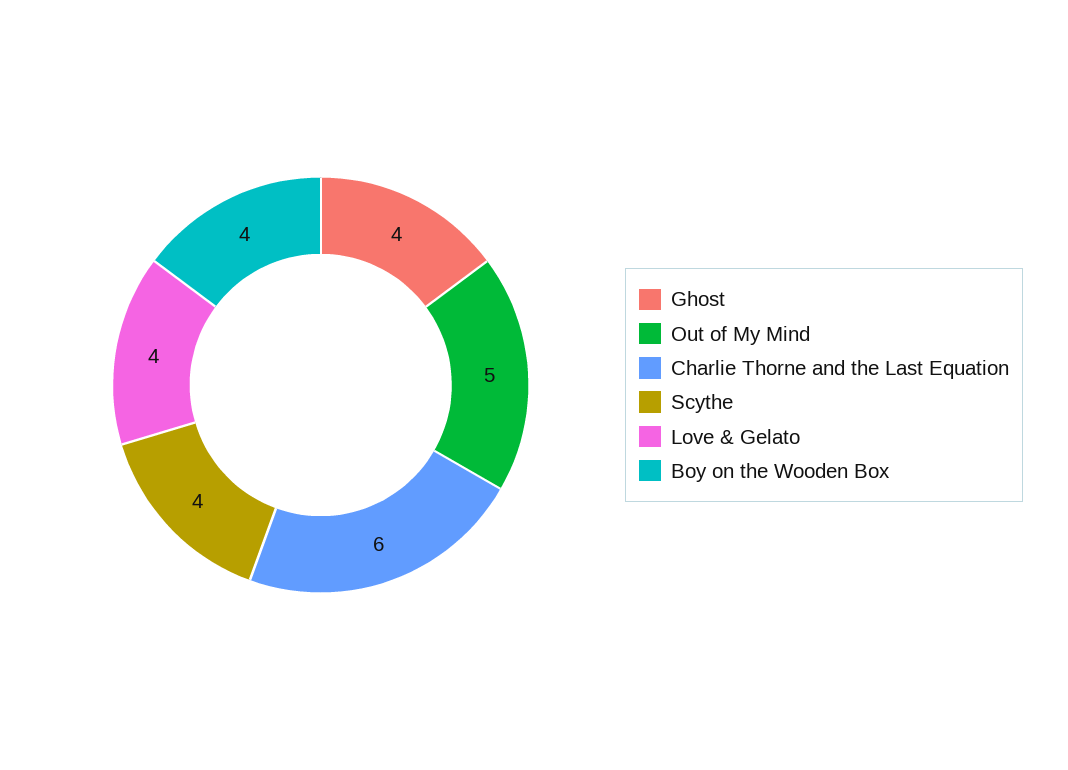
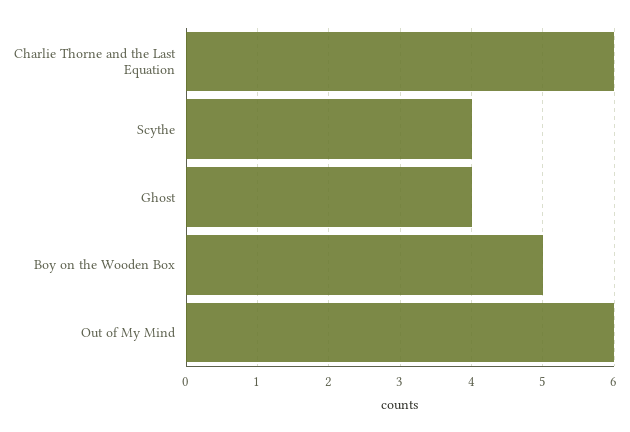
Out of My Mind: 5 -> 6
Love & Gelato: 4 -> none
Boy on the Wooden Box: 4 -> 5

